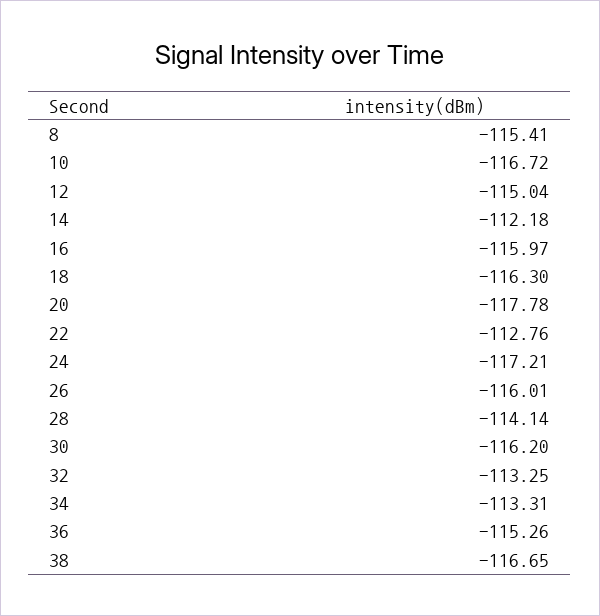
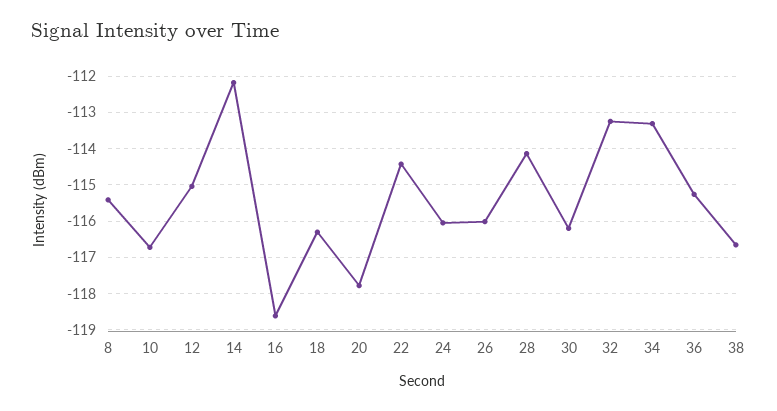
16: -115.97 -> -118.6
22: -112.76 -> -114.4
24: -117.21 -> -116

